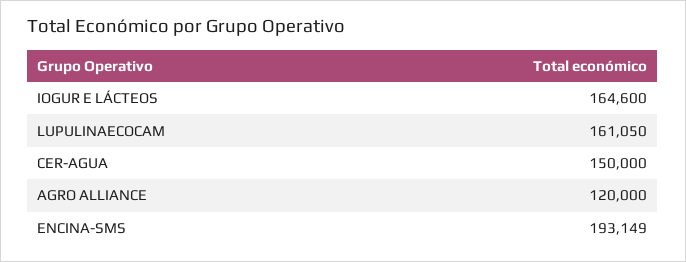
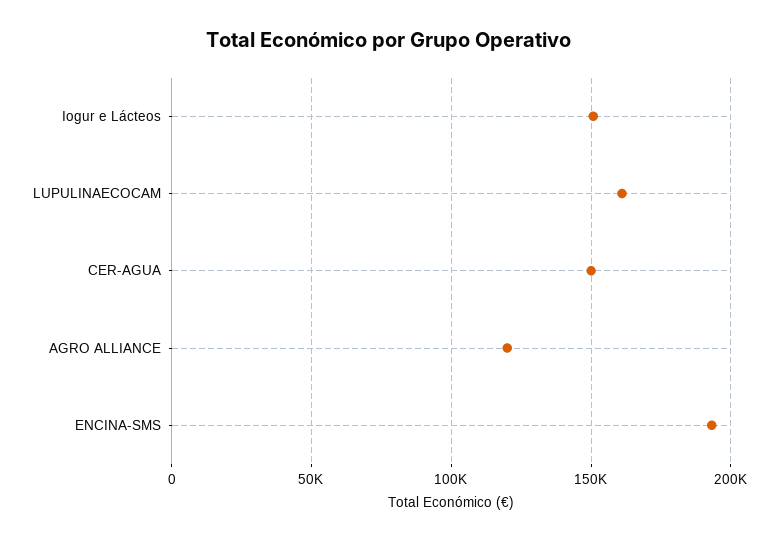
IOGUR E LÁCTEOS: 164600 -> 150000

